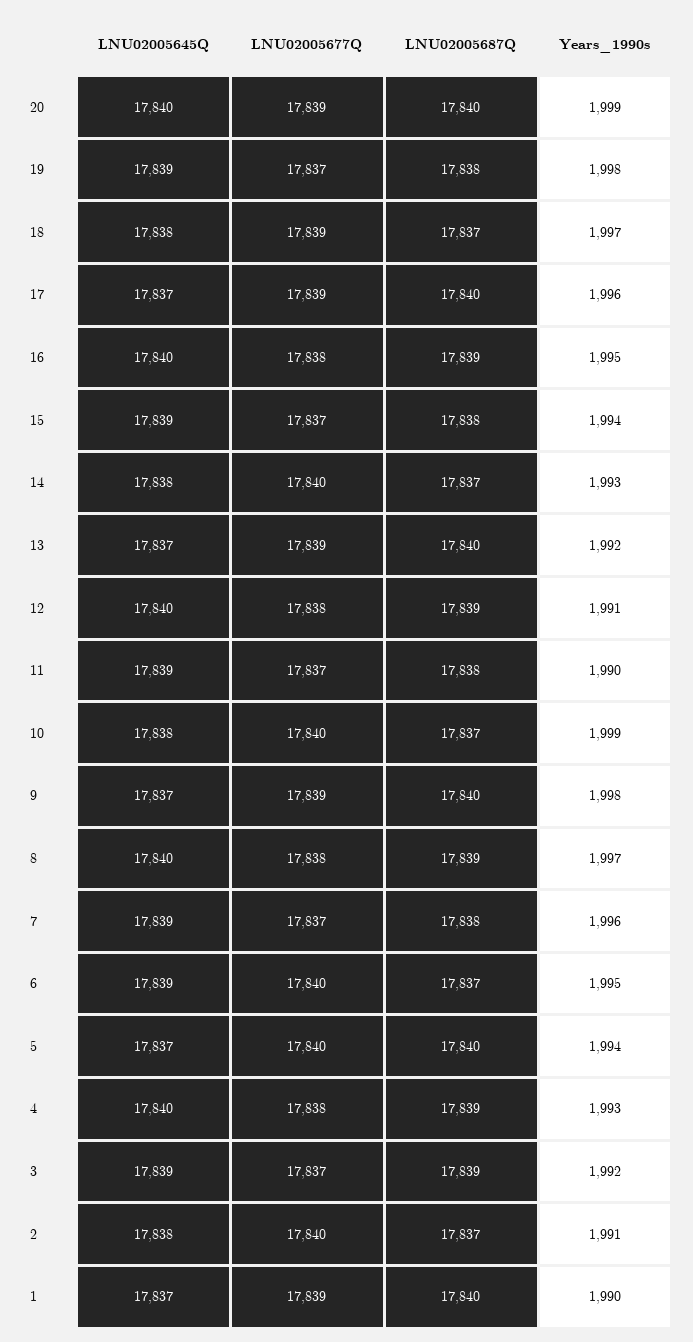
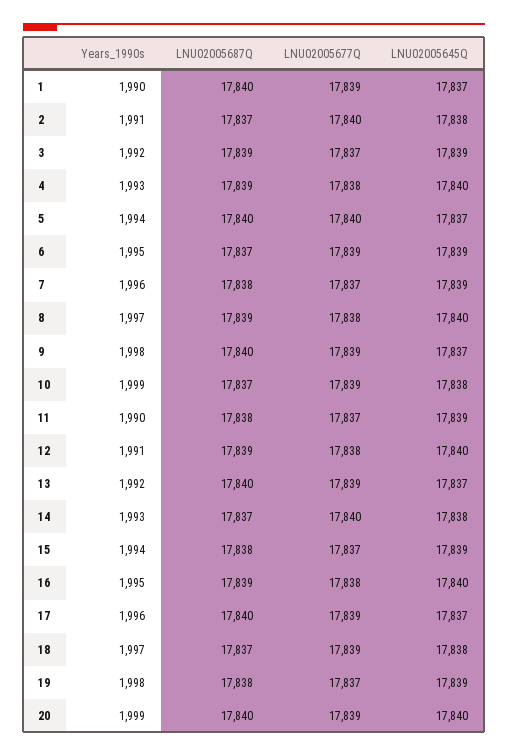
LNU02005677Q, 10: 17840 -> 17839
LNU02005677Q, 6: 17840 -> 17839

